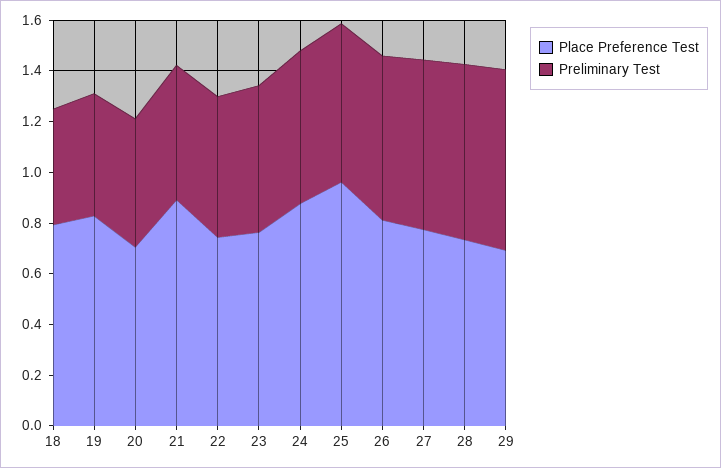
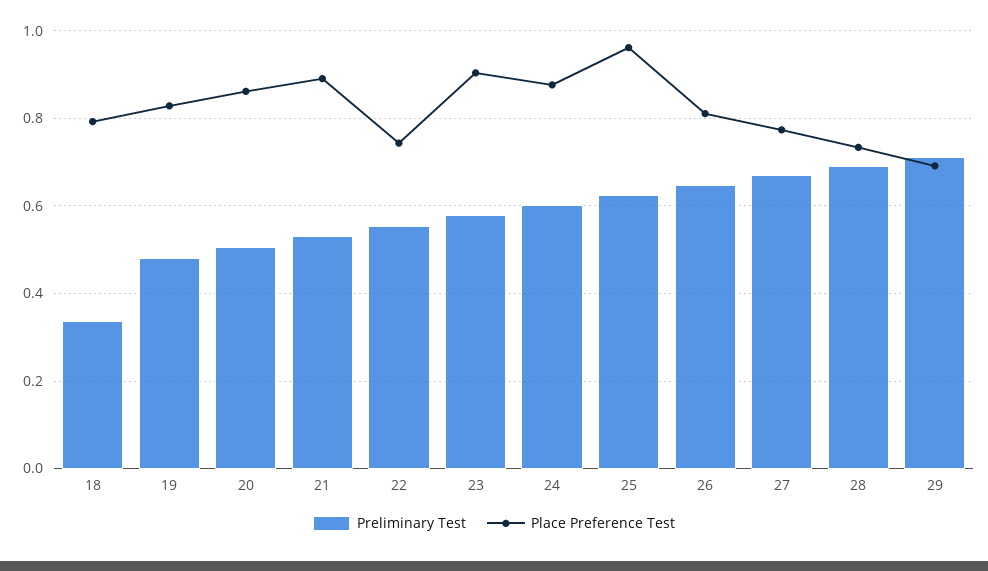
Preliminary Test, 18: 0.45 -> 0.34
Place Preference Test, 20: 0.7 -> 0.86
Place Preference Test, 23: 0.75 -> 0.9

